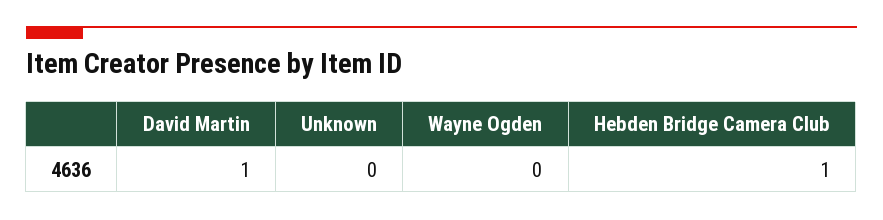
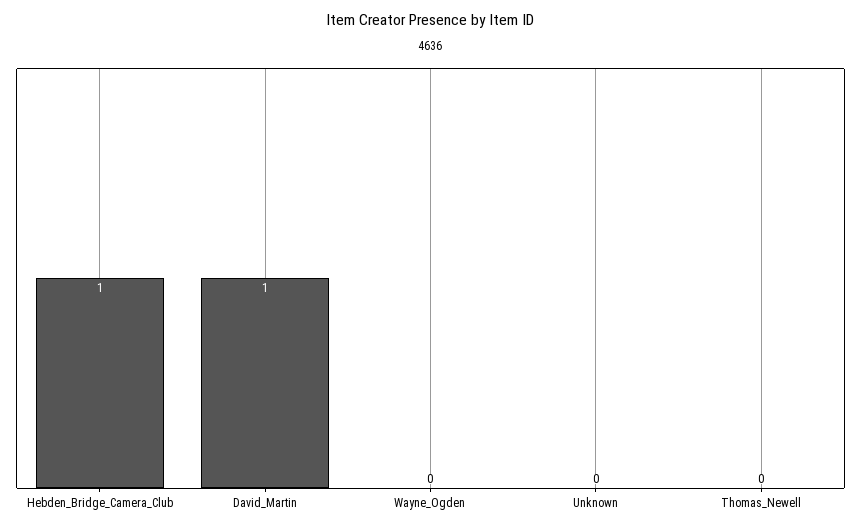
Thomas_Newell: none -> 0

